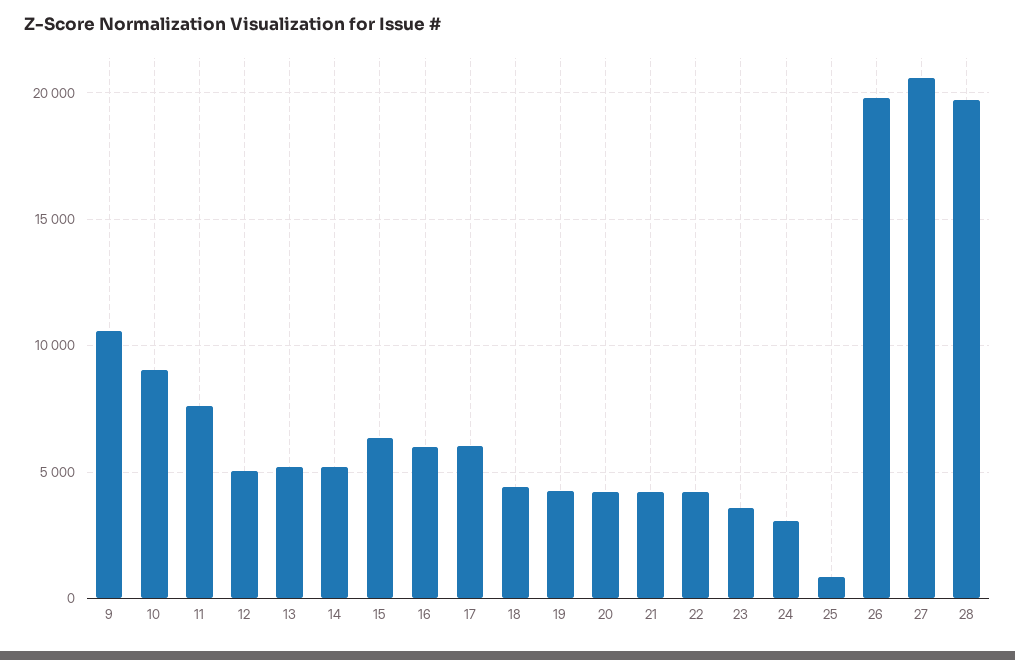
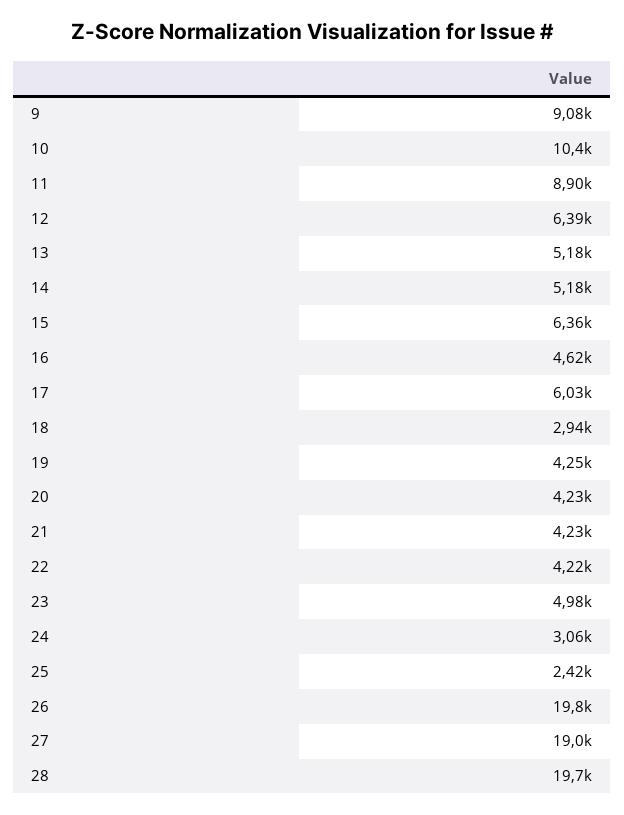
9: 10500 -> 9080
10: 9000 -> 10400
11: 7500 -> 8900
12: 5000 -> 6390
16: 6000 -> 4620
18: 4500 -> 2940
23: 3500 -> 4980
25: 1000 -> 2420
27: 20500 -> 19000

